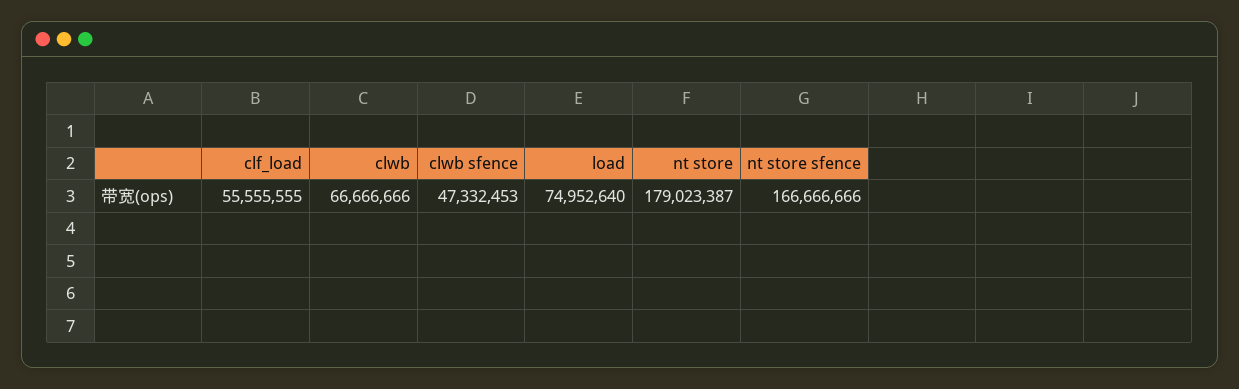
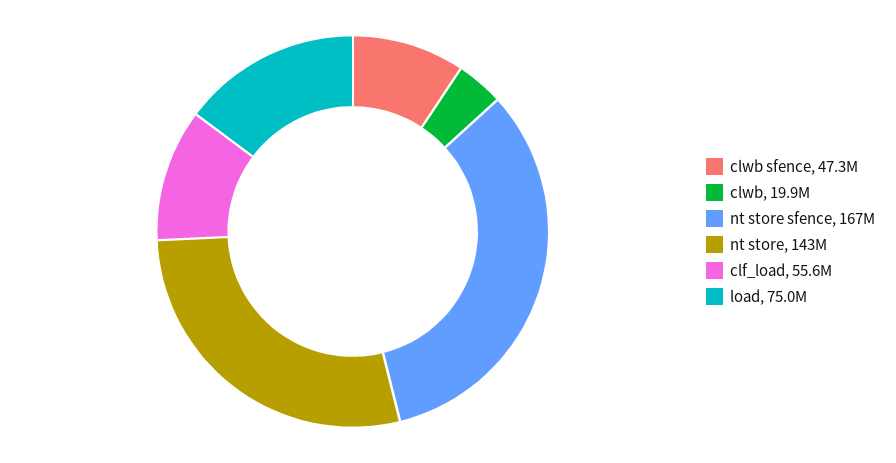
clwb: 66666666 -> 19900000
nt store: 179023387 -> 143000000

